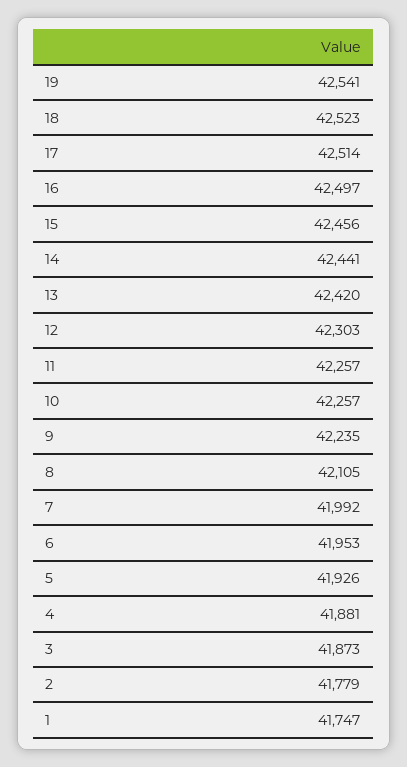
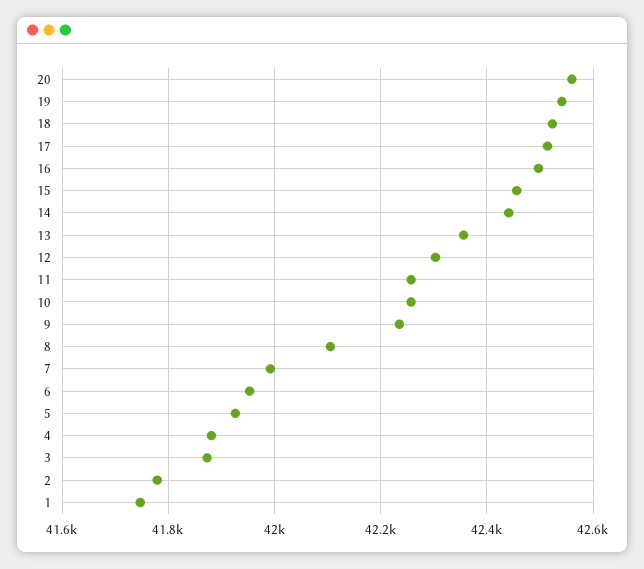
13: 42420 -> 42360
20: none -> 42560

